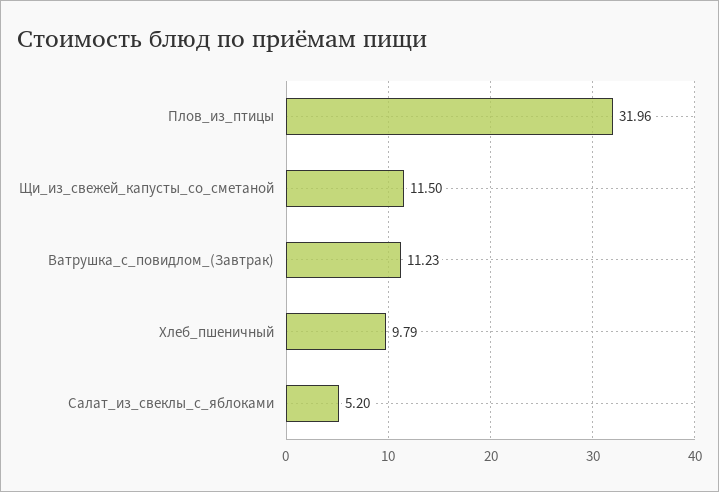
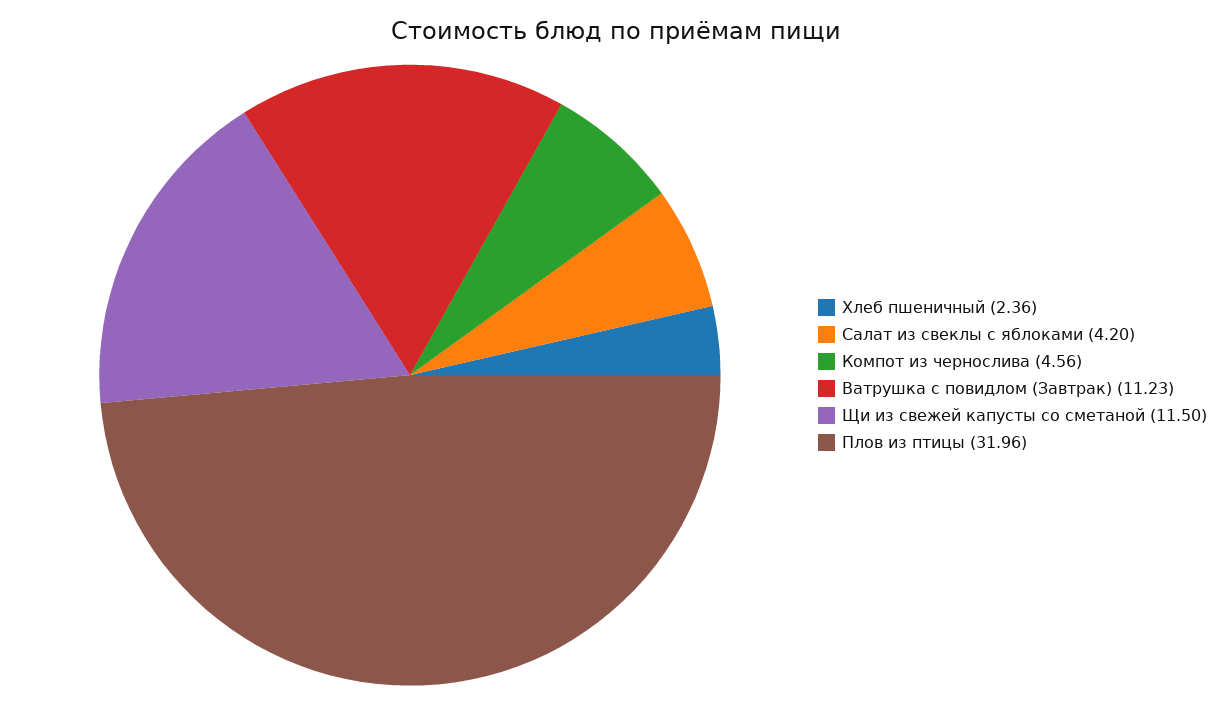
Хлеб_пшеничный: 9.79 -> 2.36
Салат_из_свеклы_с_яблоками: 5.2 -> 4.2
Компот из чернослива: none -> 4.56

